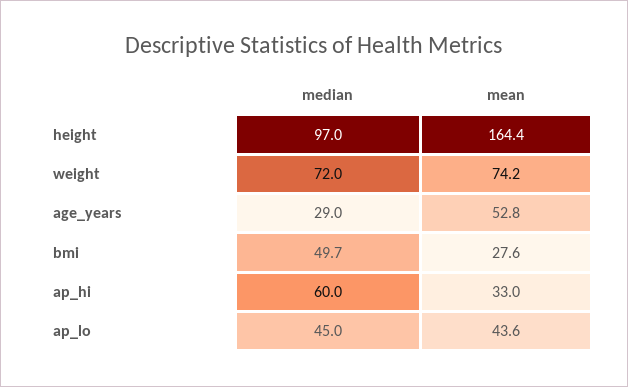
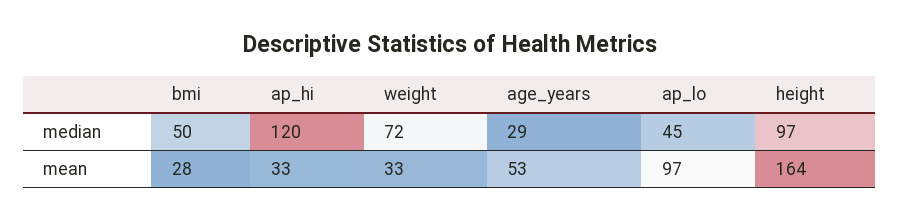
mean, weight: 74.2 -> 33
median, ap_hi: 60 -> 120
mean, ap_lo: 43.6 -> 97

